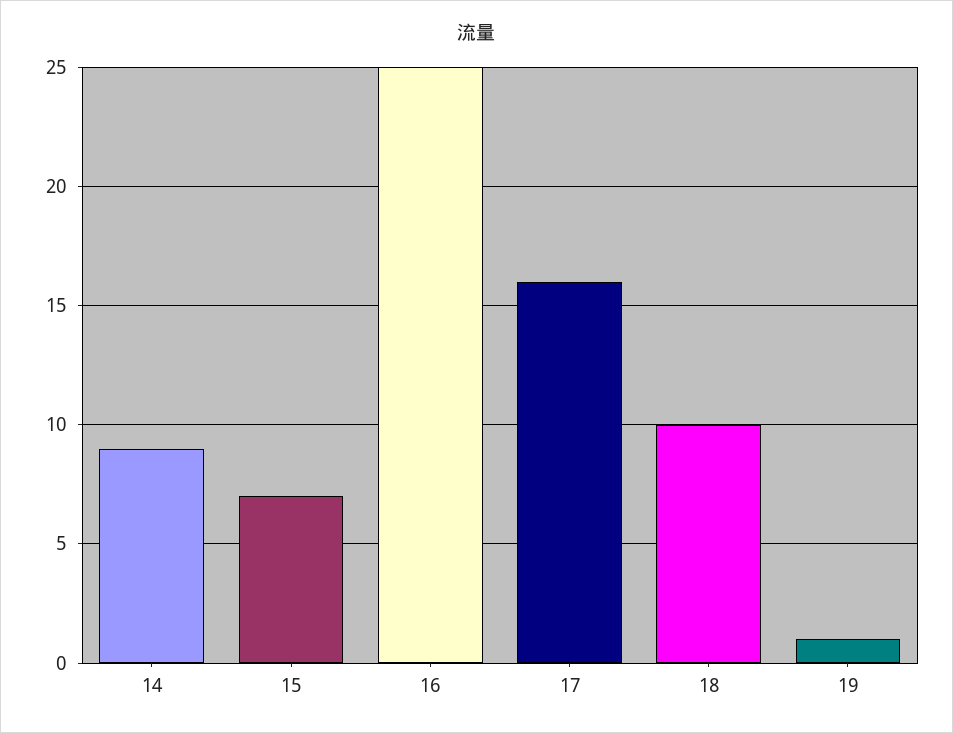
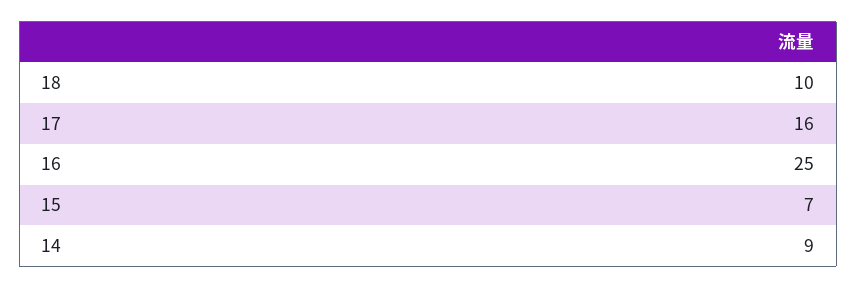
19: 1 -> none

